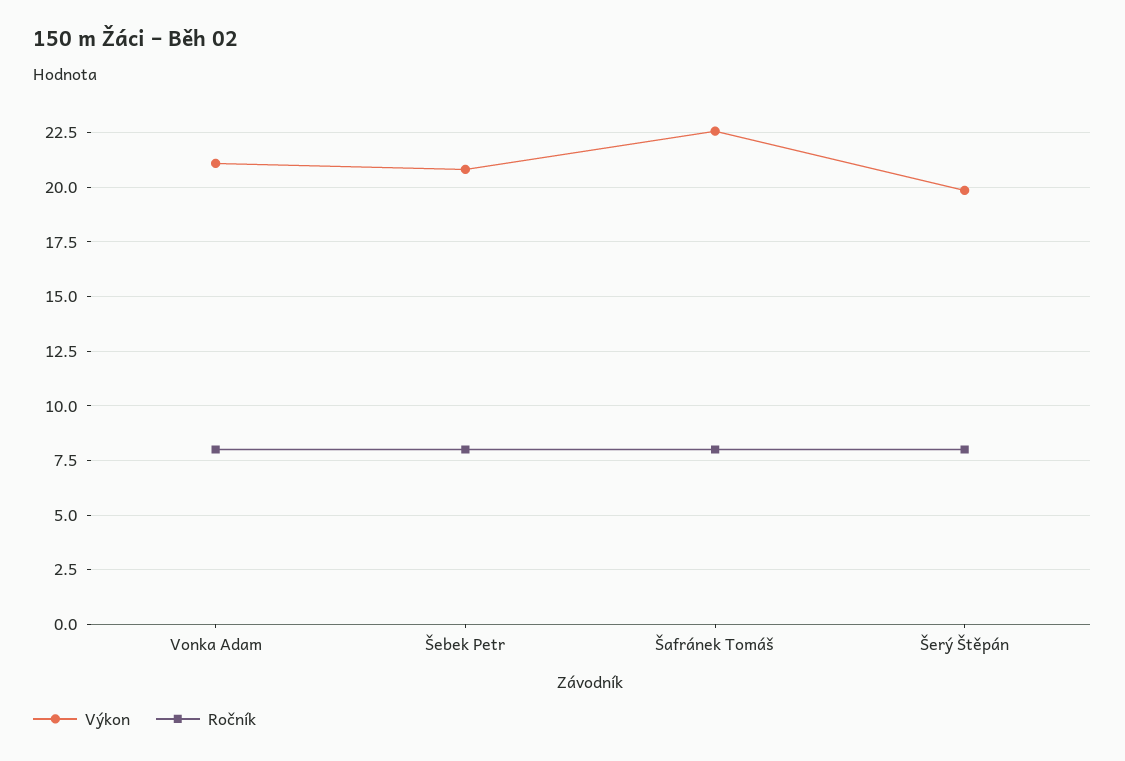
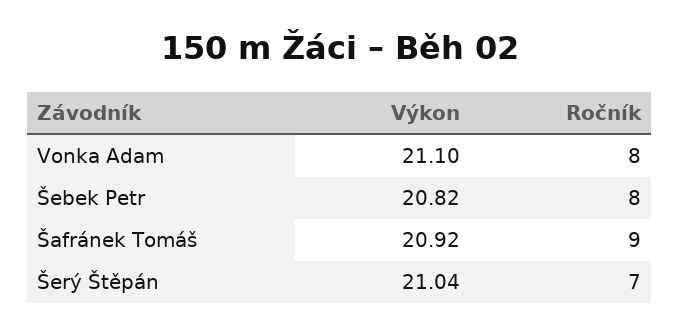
Výkon, Šafránek Tomáš: 22.5 -> 20.92
Ročník, Šafránek Tomáš: 8 -> 9
Výkon, Šerý Štěpán: 20 -> 21.04
Ročník, Šerý Štěpán: 8 -> 7

